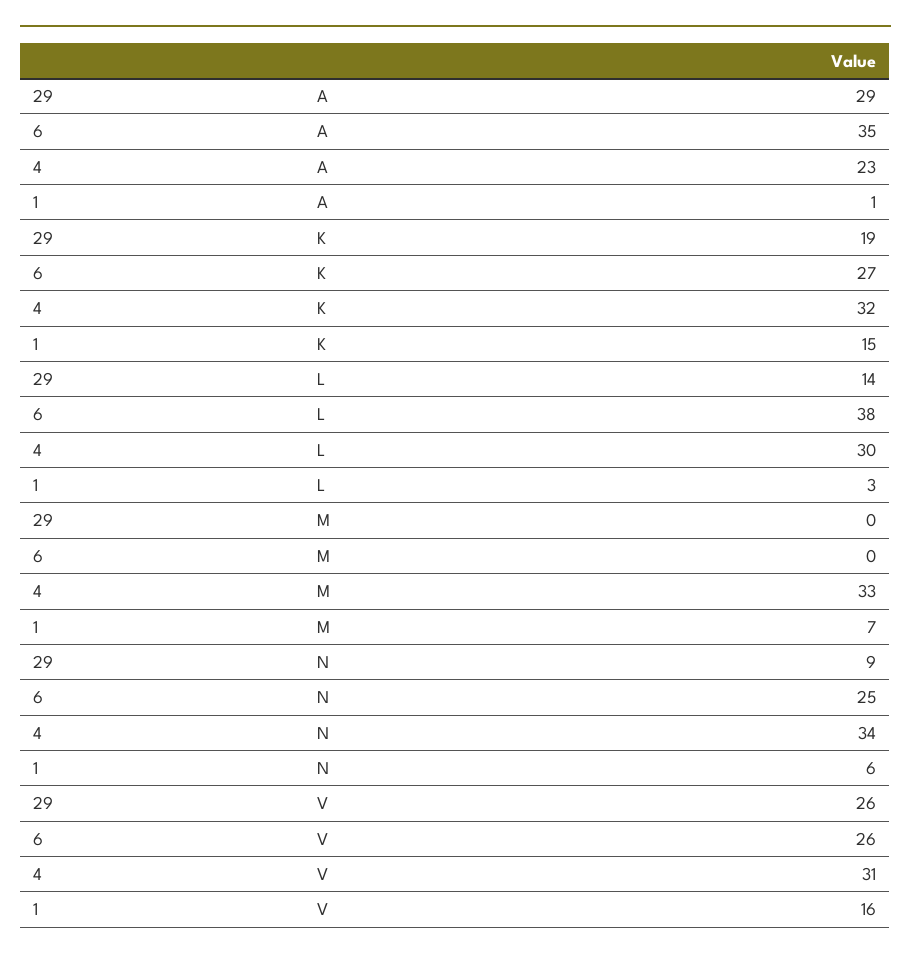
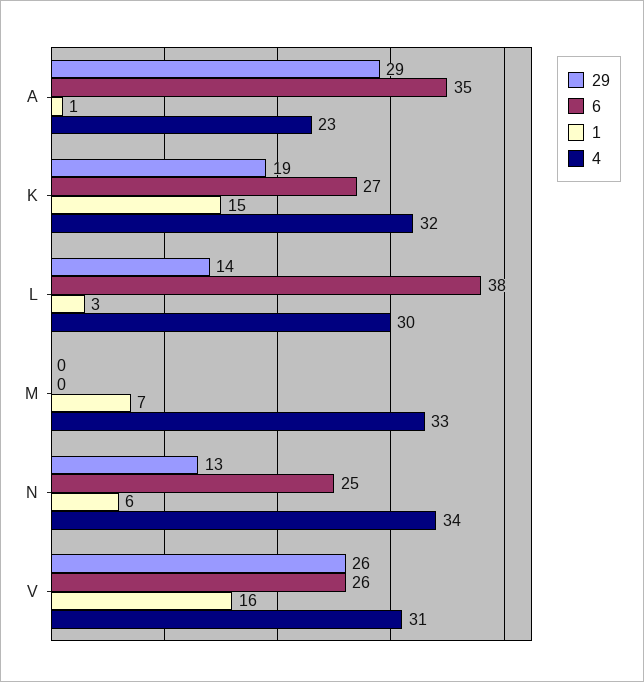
29, N: 9 -> 13

